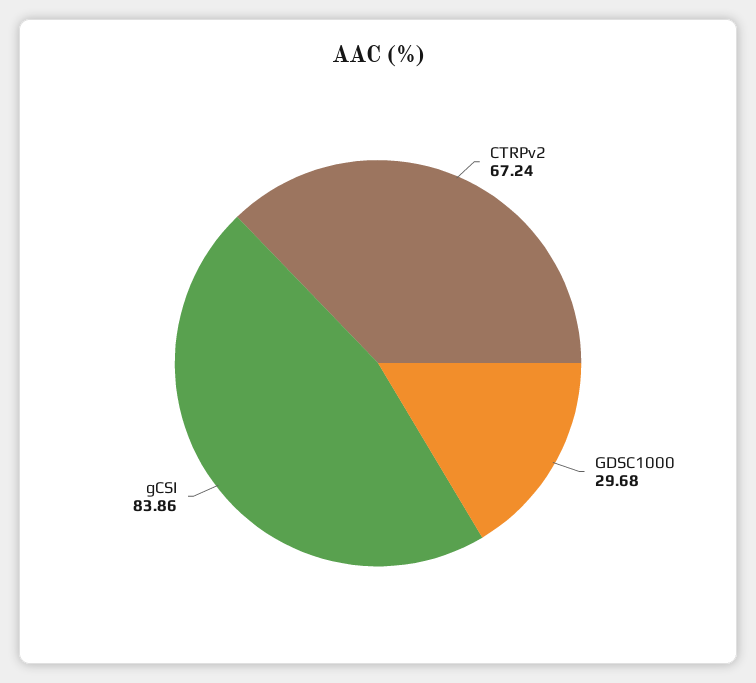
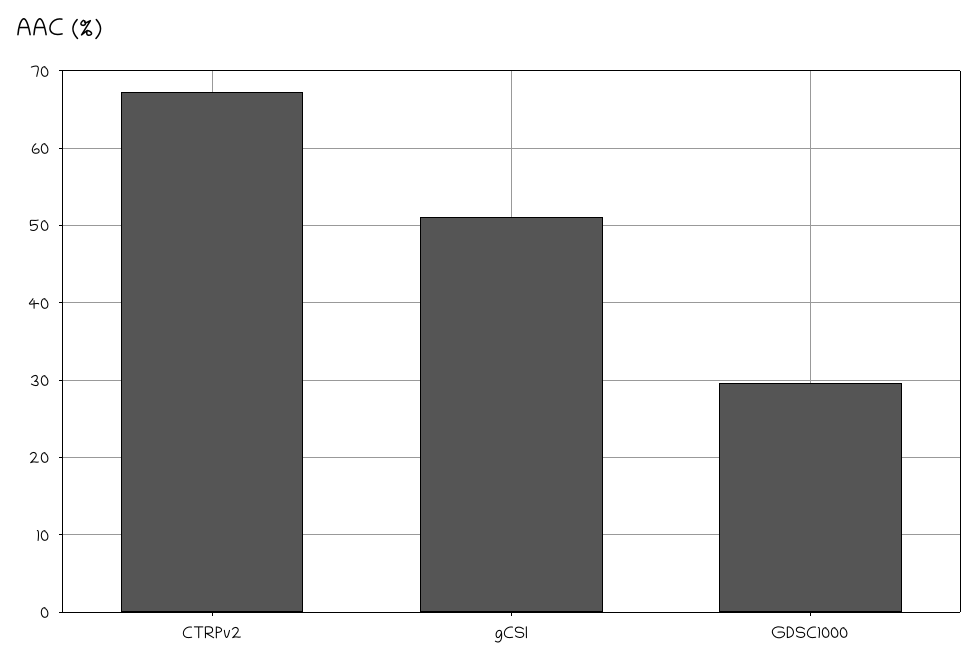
gCSI: 83.86 -> 51

